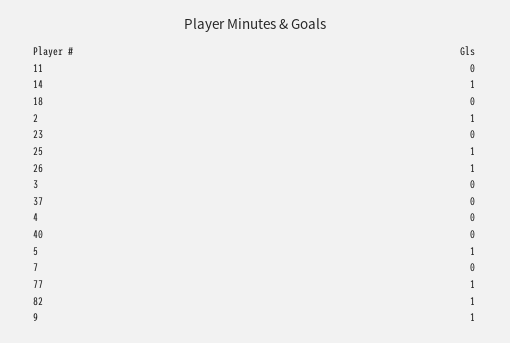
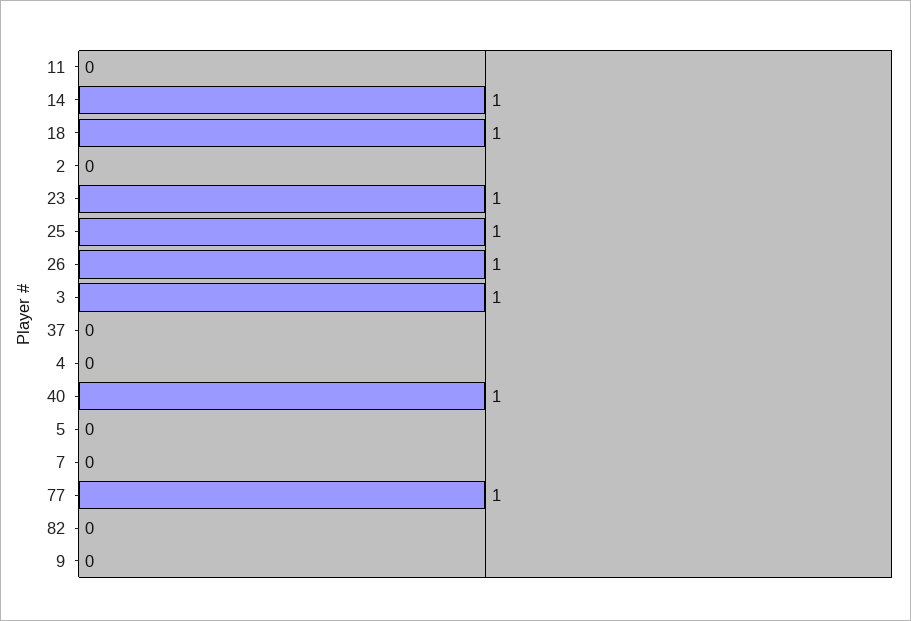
18: 0 -> 1
2: 1 -> 0
23: 0 -> 1
3: 0 -> 1
40: 0 -> 1
5: 1 -> 0
82: 1 -> 0
9: 1 -> 0

